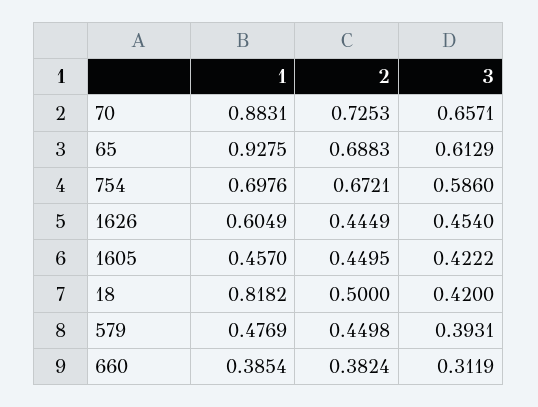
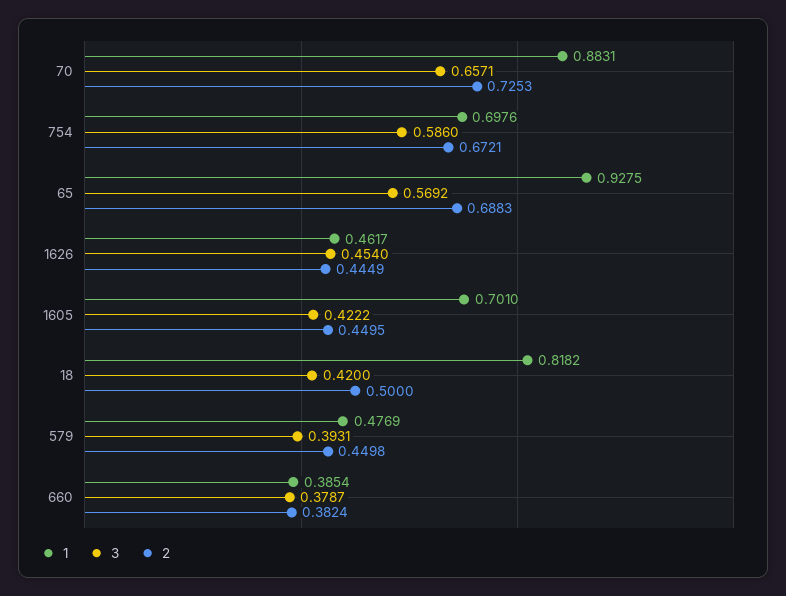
3, 65: 0.6129 -> 0.5692
1, 1626: 0.6049 -> 0.4617
1, 1605: 0.457 -> 0.701
3, 660: 0.3119 -> 0.3787

